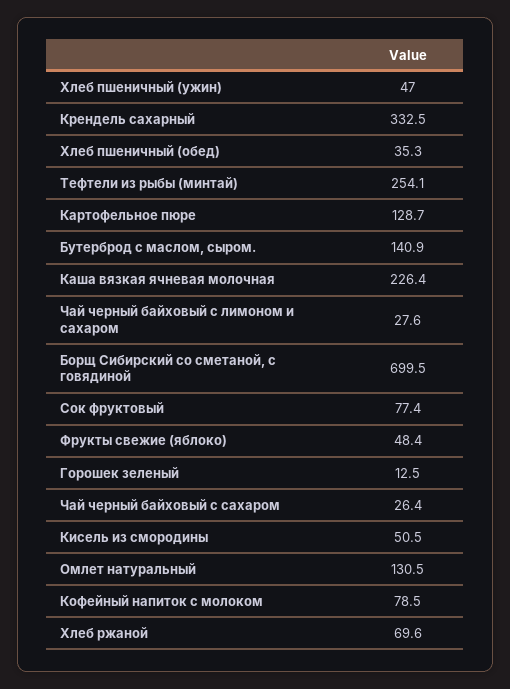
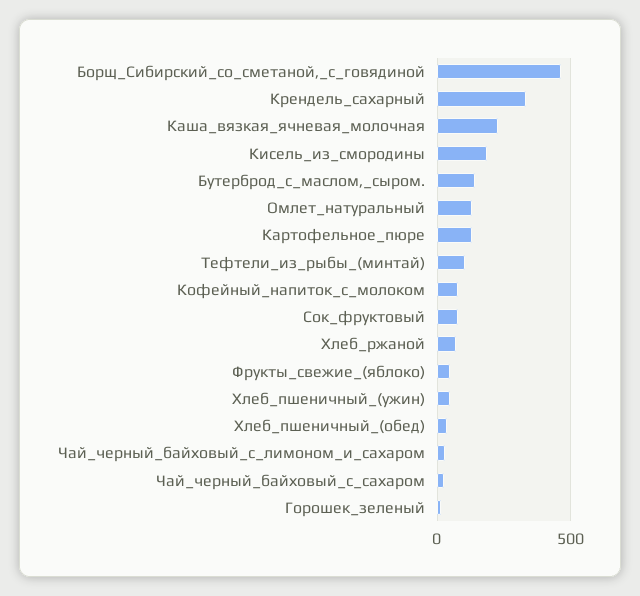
Тефтели из рыбы (минтай): 254.1 -> 100
Борщ Сибирский со сметаной, с говядиной: 699.5 -> 450
Кисель из смородины: 50.5 -> 200

